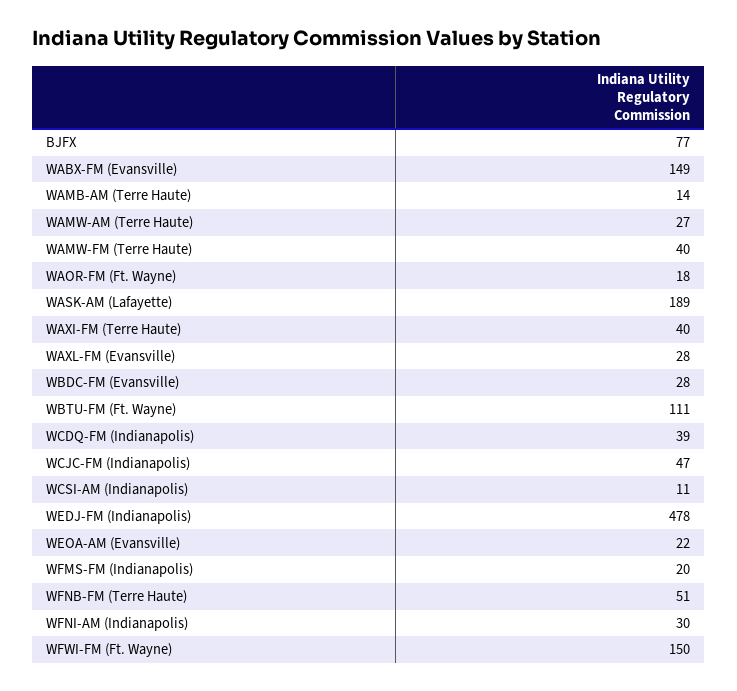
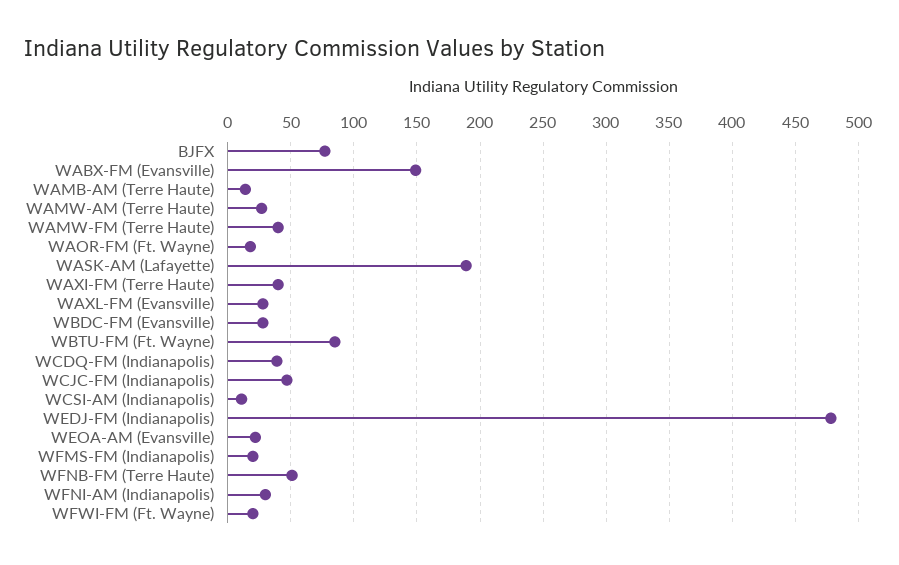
WBTU-FM (Ft. Wayne): 111 -> 85
WFWI-FM (Ft. Wayne): 150 -> 20

